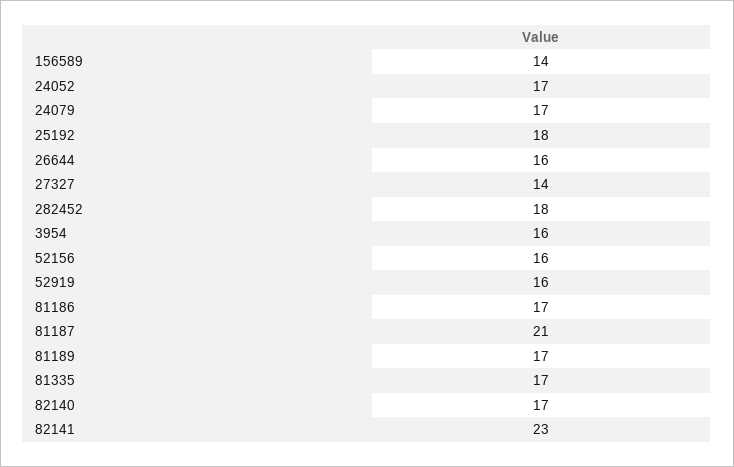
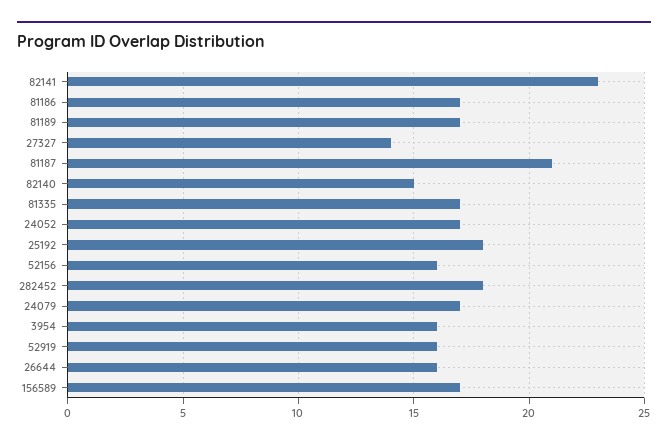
156589: 14 -> 17
82140: 17 -> 15

